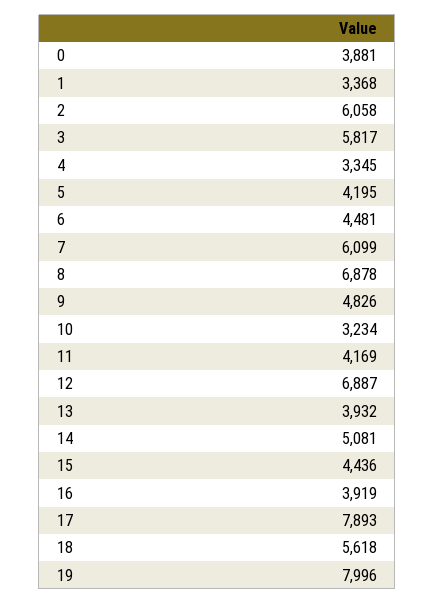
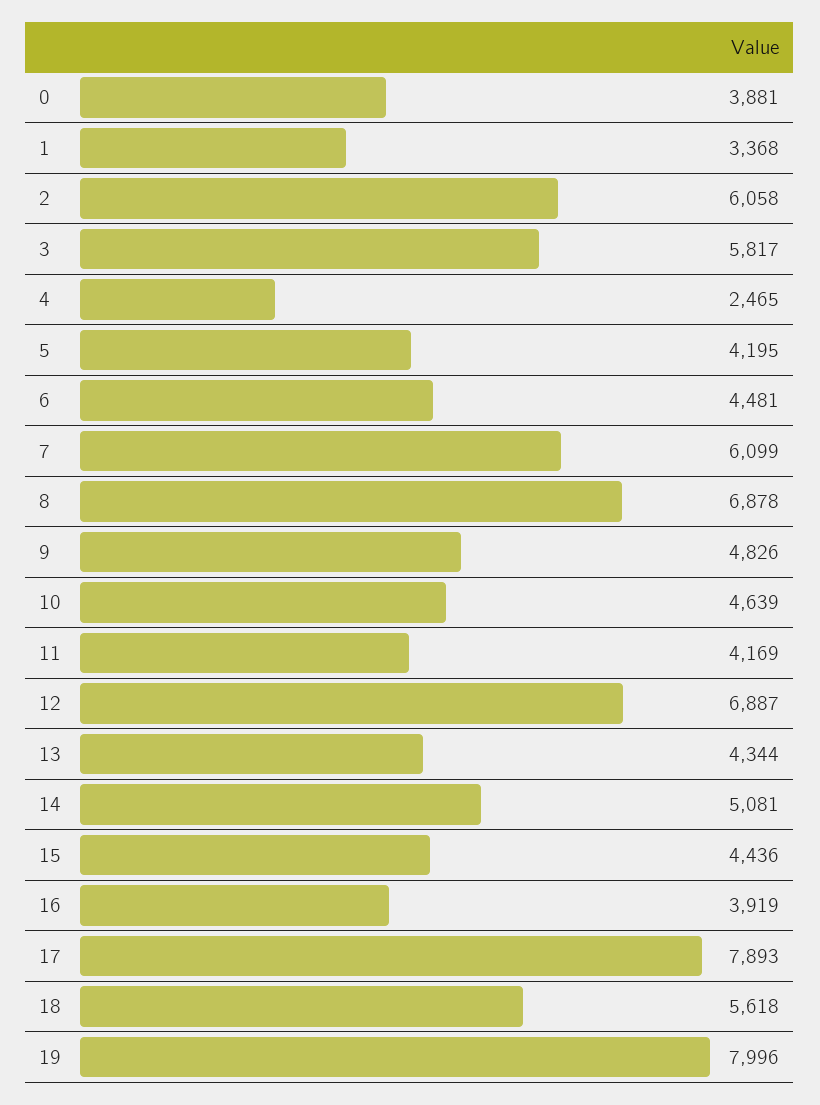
4: 3345 -> 2465
10: 3234 -> 4639
13: 3932 -> 4344

